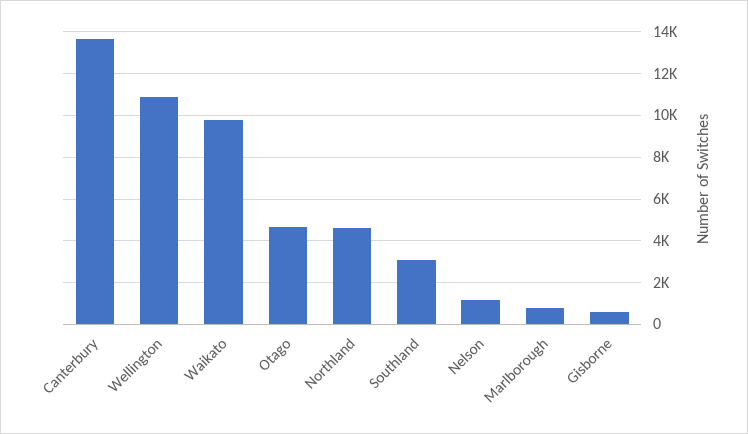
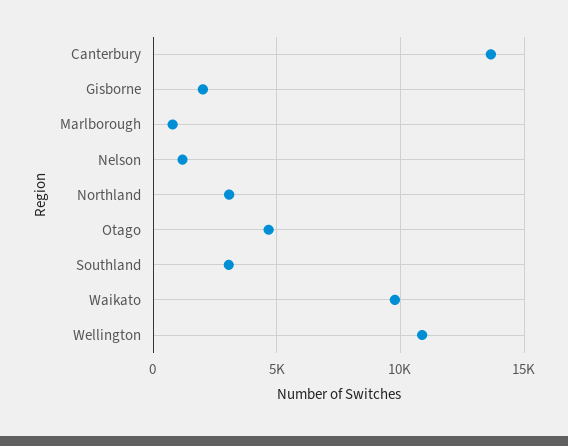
Northland: 4500 -> 3000
Gisborne: 500 -> 2000

